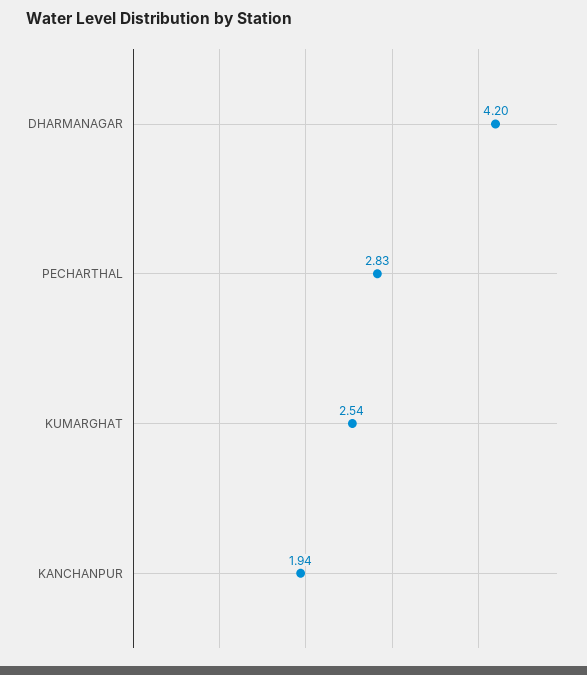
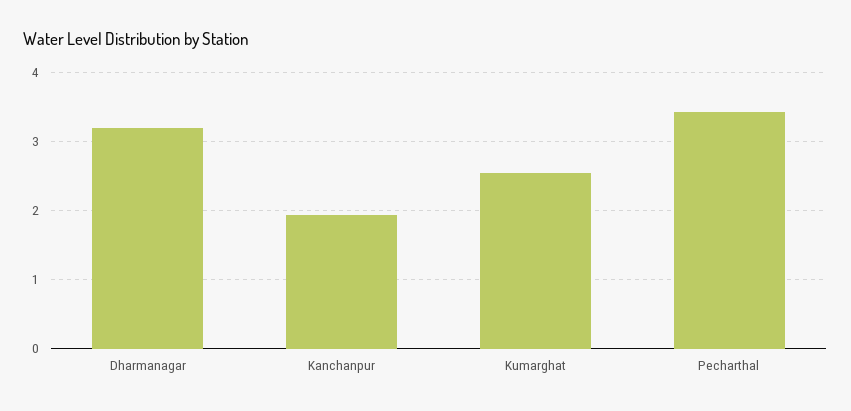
DHARMANAGAR: 4.2 -> 3.2
PECHARTHAL: 2.83 -> 3.4

